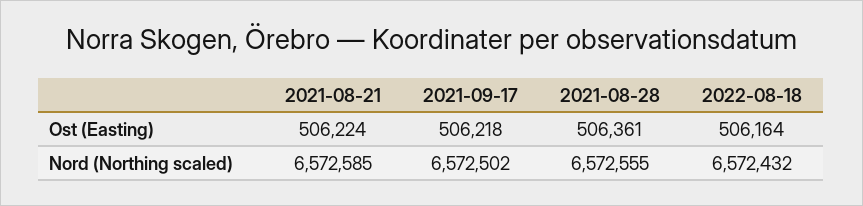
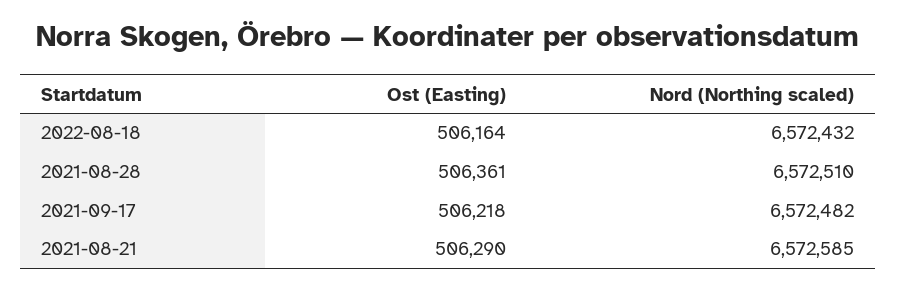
2021-08-21, Ost (Easting): 506224 -> 506290
2021-09-17, Nord (Northing scaled): 6572502 -> 6572482
2021-08-28, Nord (Northing scaled): 6572555 -> 6572510

